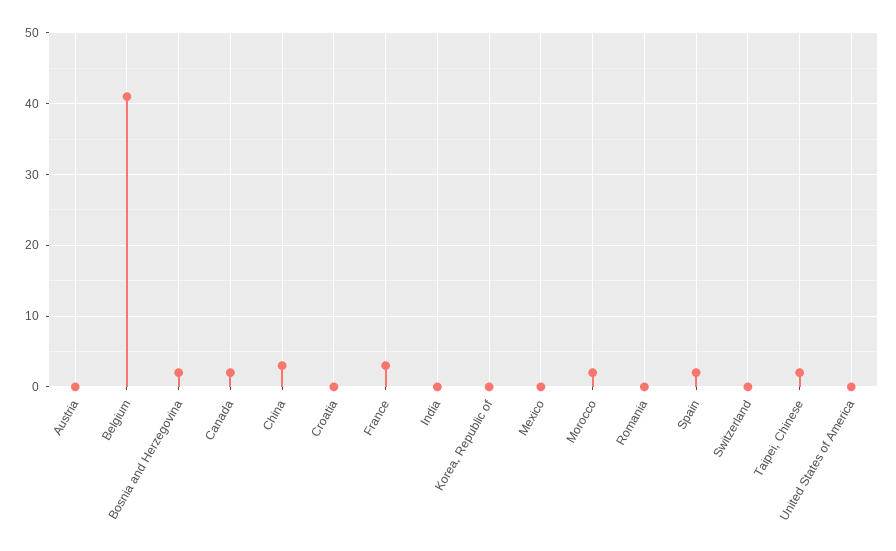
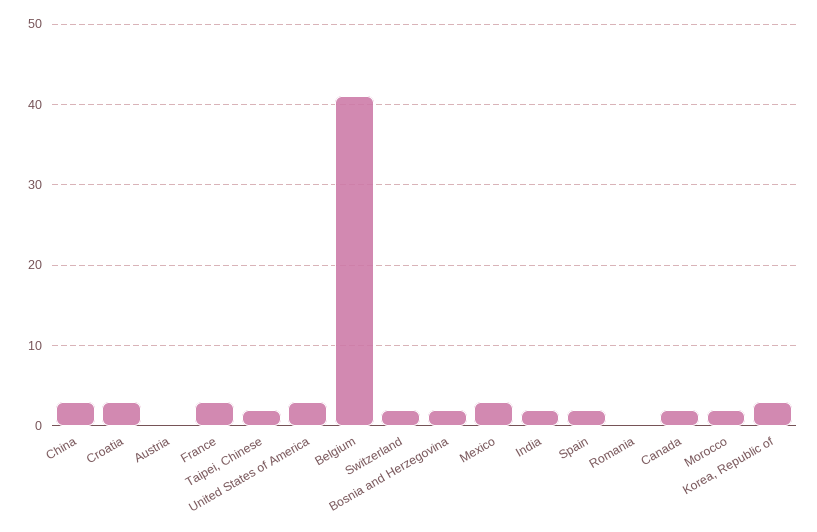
Croatia: 0 -> 3
India: 0 -> 2
Korea, Republic of: 0 -> 3
Mexico: 0 -> 3
Switzerland: 0 -> 2
United States of America: 0 -> 3

